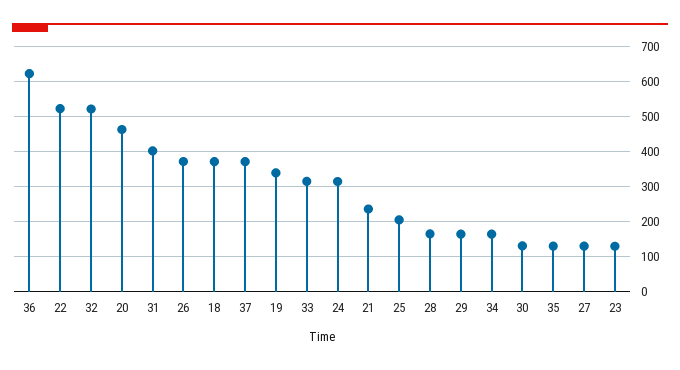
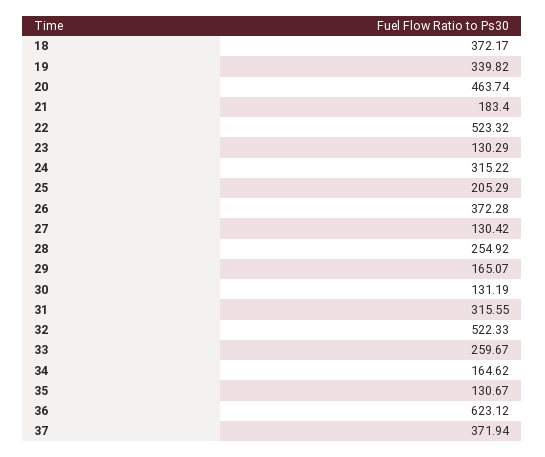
31: 400 -> 315.55
33: 320 -> 259.67
21: 240 -> 183.4
28: 160 -> 254.92

